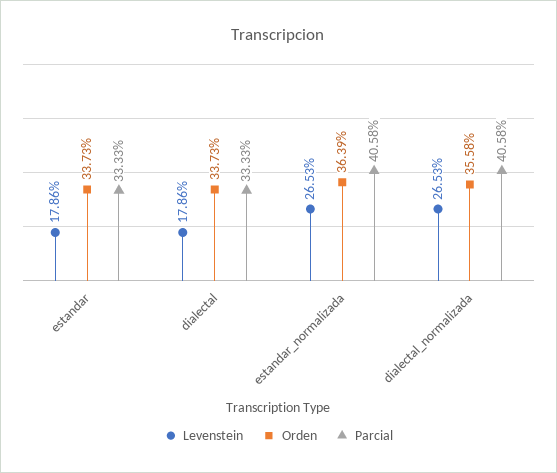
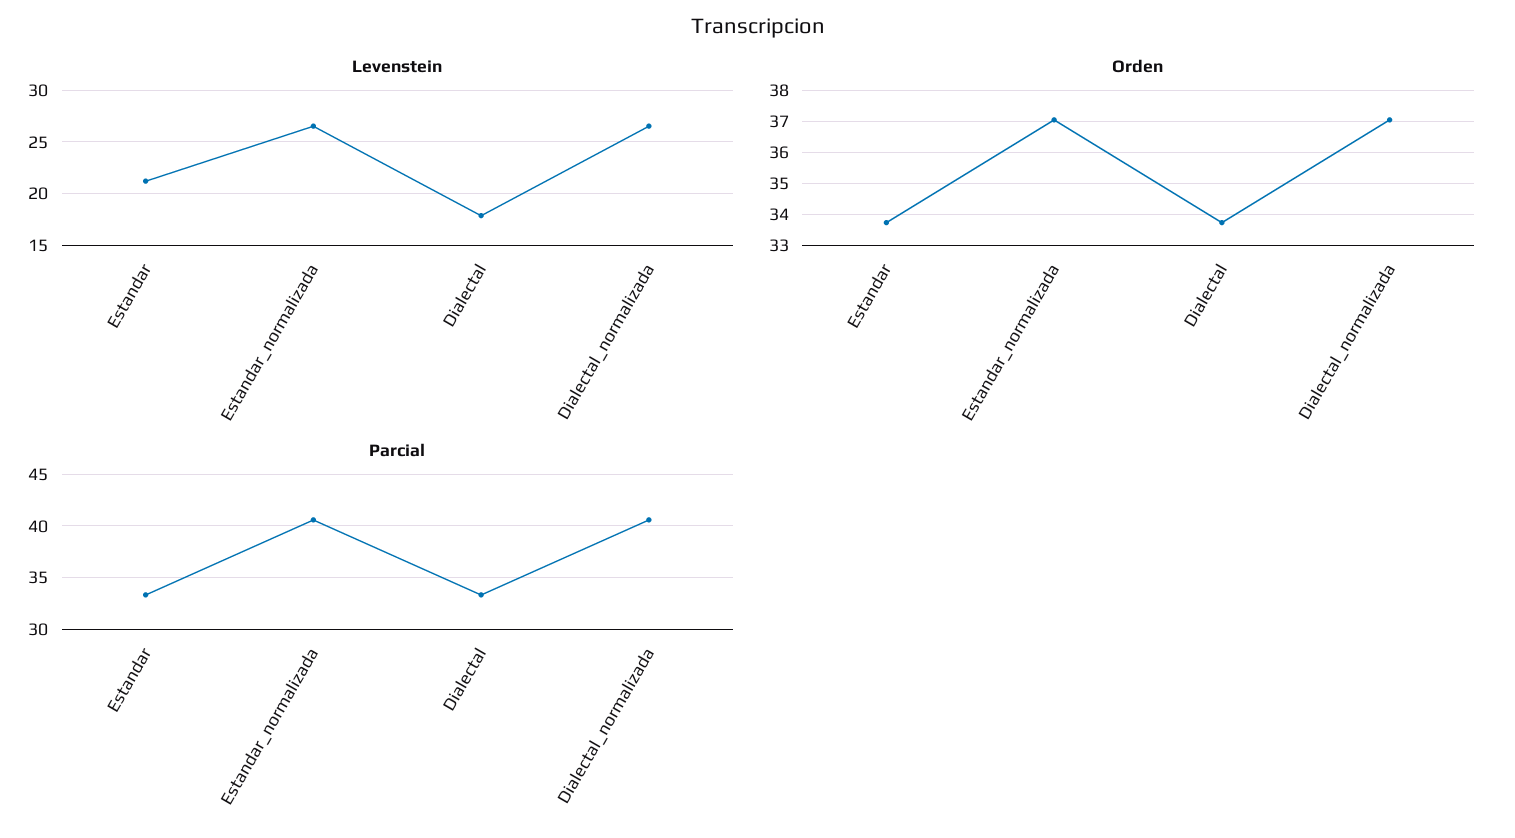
Levenstein, estandar: 17.86 -> 21
Orden, estandar_normalizada: 36.39 -> 37
Orden, dialectal_normalizada: 35.58 -> 37

